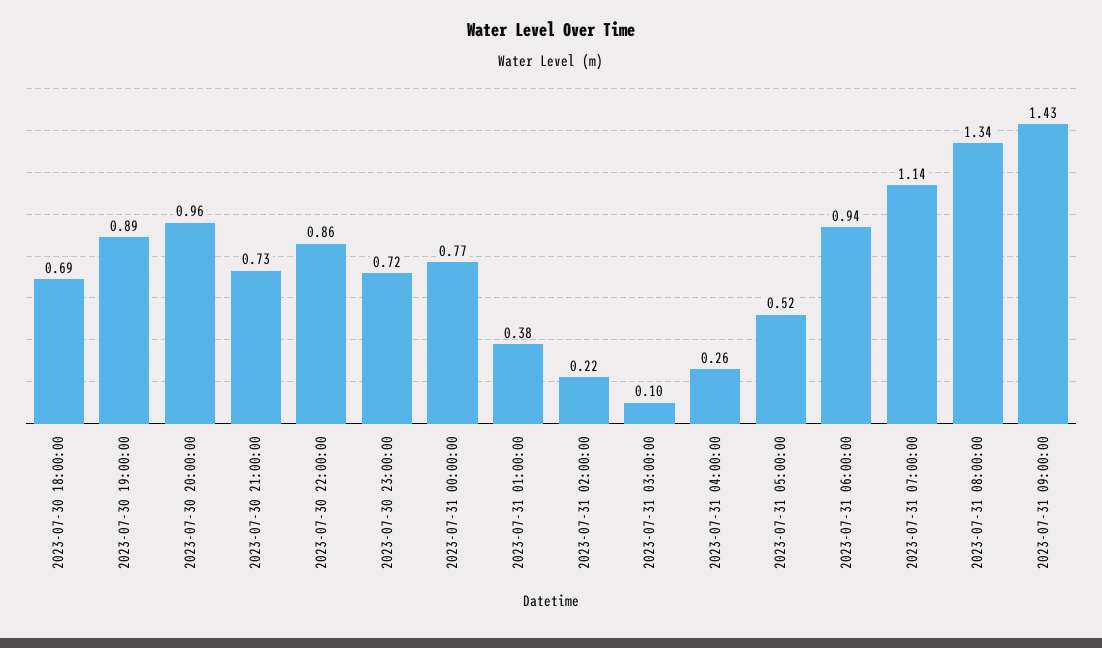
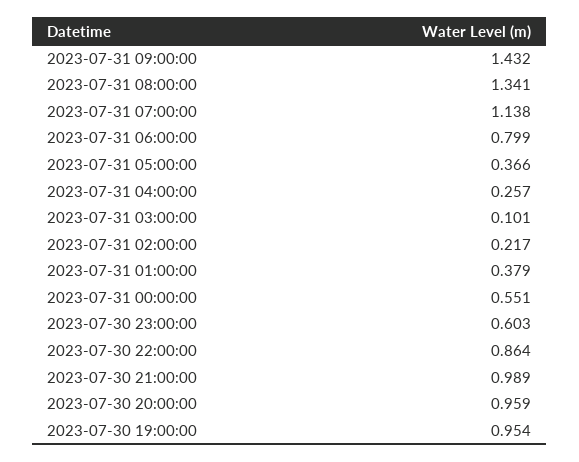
2023-07-30 18:00:00: 0.69 -> none
2023-07-30 19:00:00: 0.89 -> 0.954
2023-07-30 21:00:00: 0.73 -> 0.989
2023-07-30 23:00:00: 0.72 -> 0.603
2023-07-31 00:00:00: 0.77 -> 0.551
2023-07-31 05:00:00: 0.52 -> 0.366
2023-07-31 06:00:00: 0.94 -> 0.799

